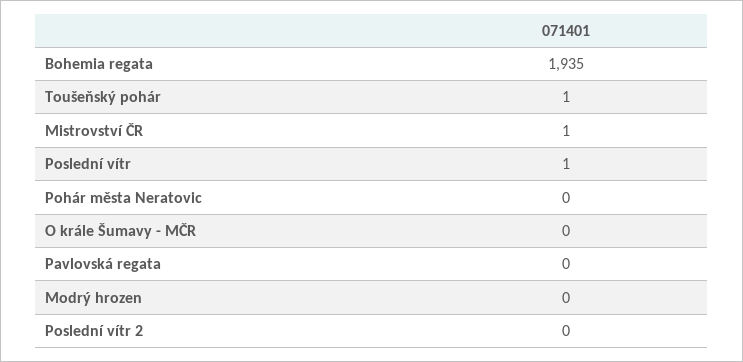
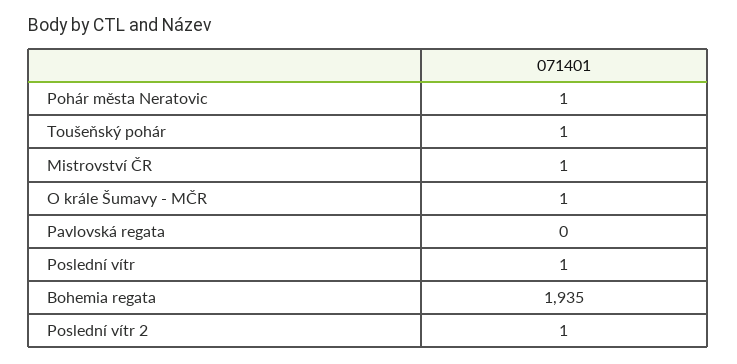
Pohár města Neratovic: 0 -> 1
O krále Šumavy - MČR: 0 -> 1
Modrý hrozen: 0 -> none
Poslední vítr 2: 0 -> 1

